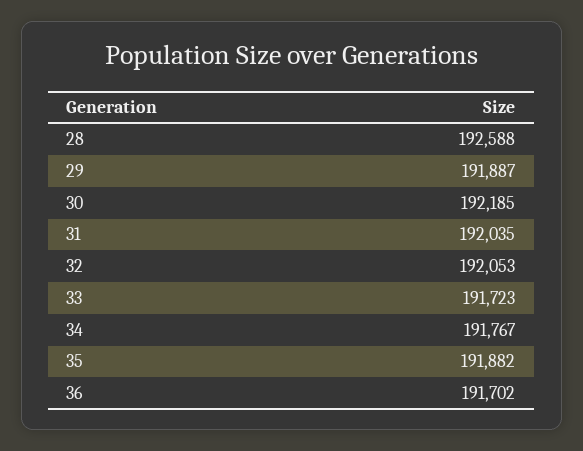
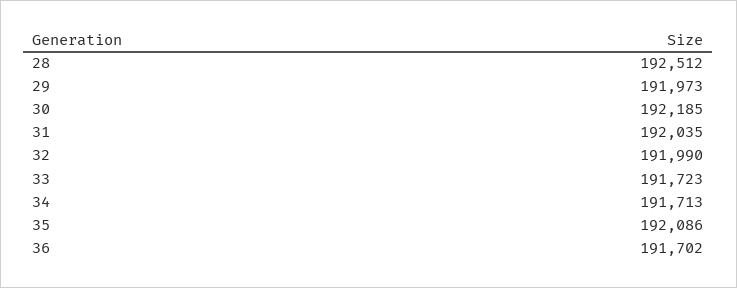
28: 192588 -> 192512
29: 191887 -> 191973
32: 192053 -> 191990
34: 191767 -> 191713
35: 191882 -> 192086

